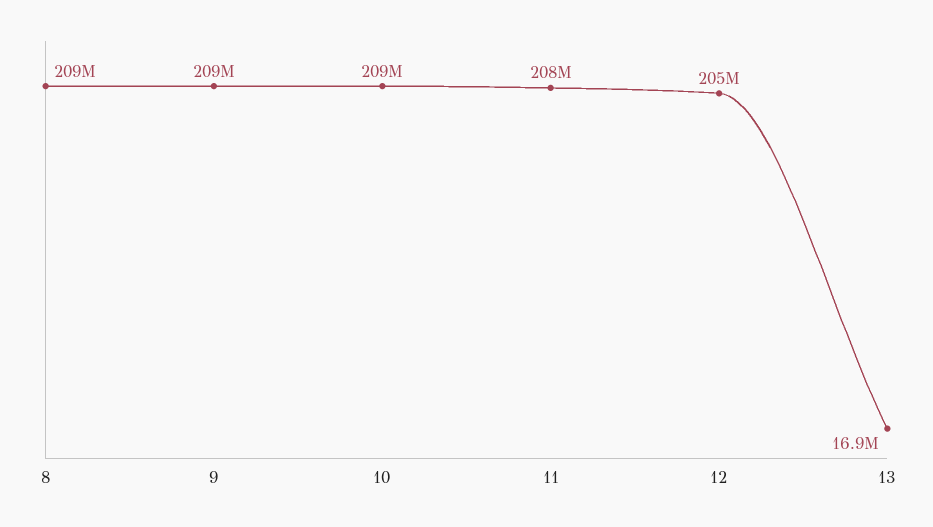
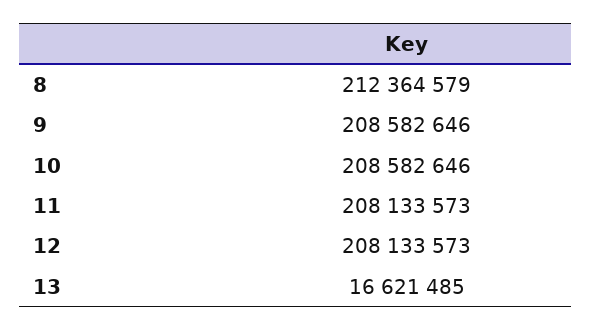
8: 209000000 -> 212364579
12: 205000000 -> 208133573
13: 16900000 -> 16621485

